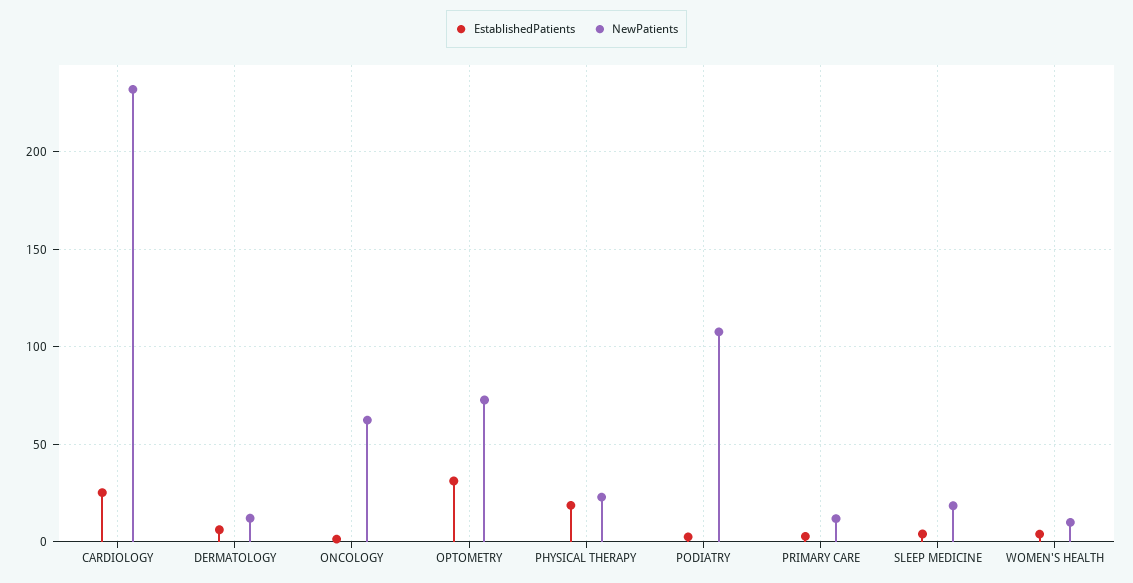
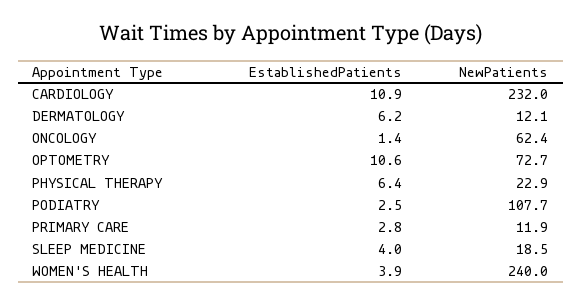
EstablishedPatients, CARDIOLOGY: 25 -> 10.9
EstablishedPatients, OPTOMETRY: 30 -> 10.6
EstablishedPatients, PHYSICAL THERAPY: 20 -> 6.4
NewPatients, WOMEN'S HEALTH: 10 -> 240

